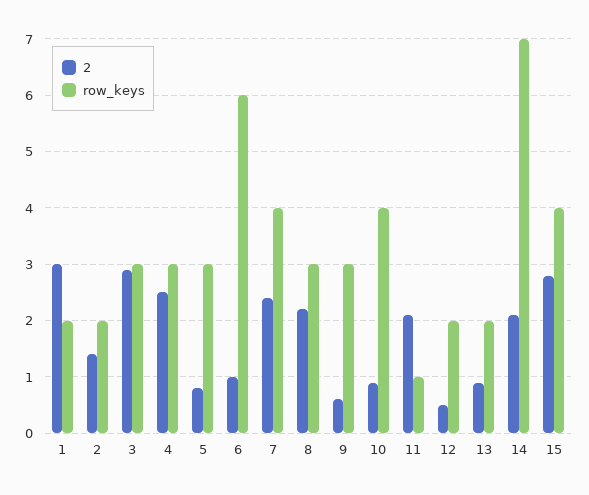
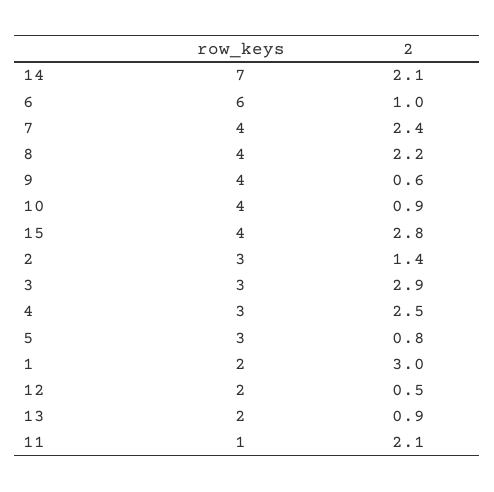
row_keys, 2: 2 -> 3
row_keys, 8: 3 -> 4
row_keys, 9: 3 -> 4

